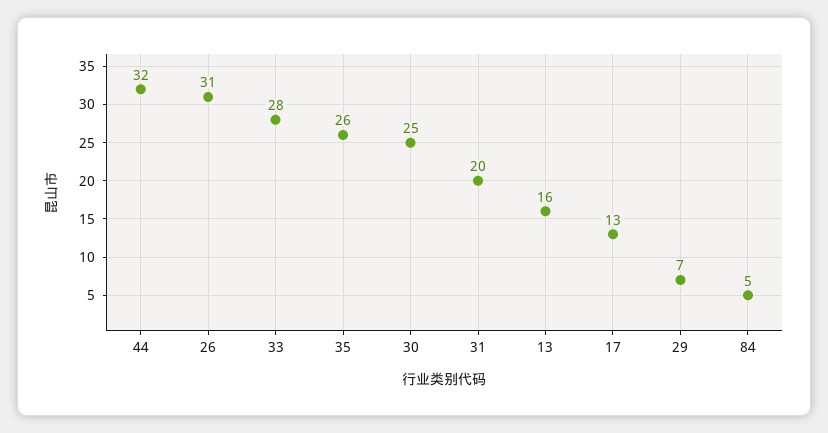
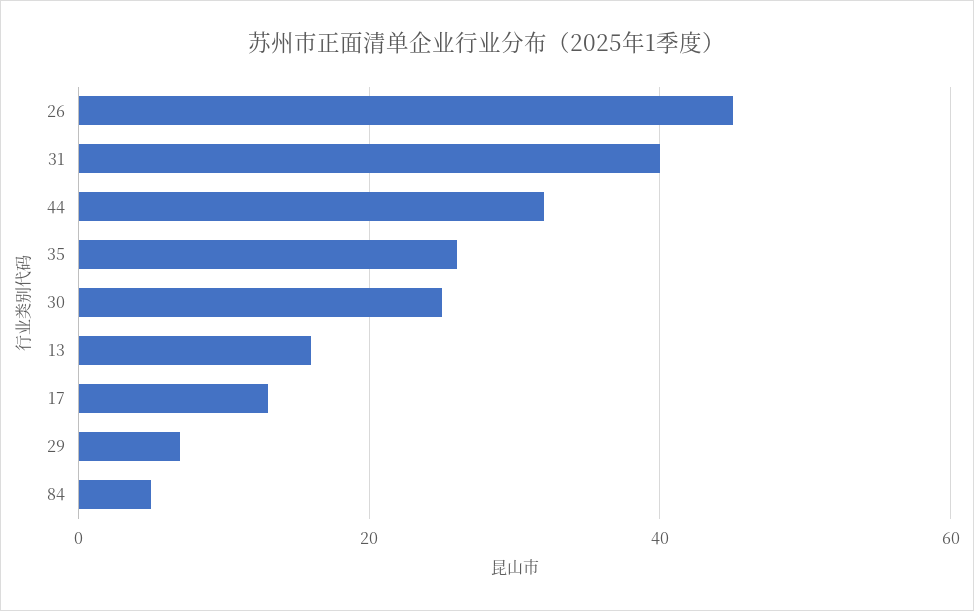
26: 31 -> 45
33: 28 -> none
31: 20 -> 40

